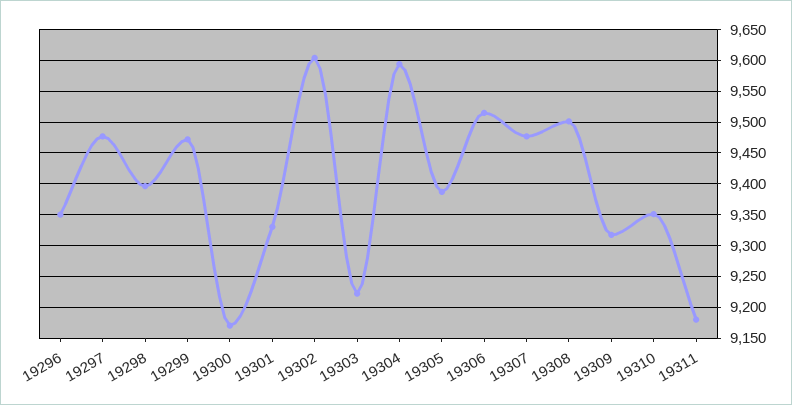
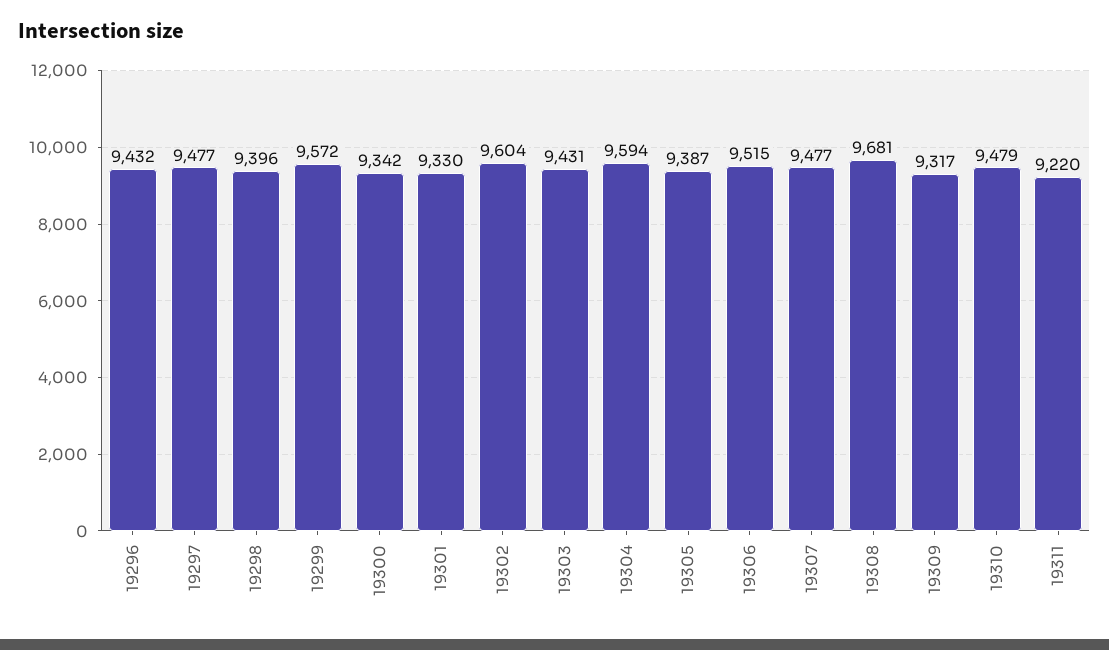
19296: 9350 -> 9432
19299: 9470 -> 9572
19300: 9170 -> 9342
19303: 9220 -> 9431
19308: 9500 -> 9681
19310: 9350 -> 9479
19311: 9180 -> 9220

